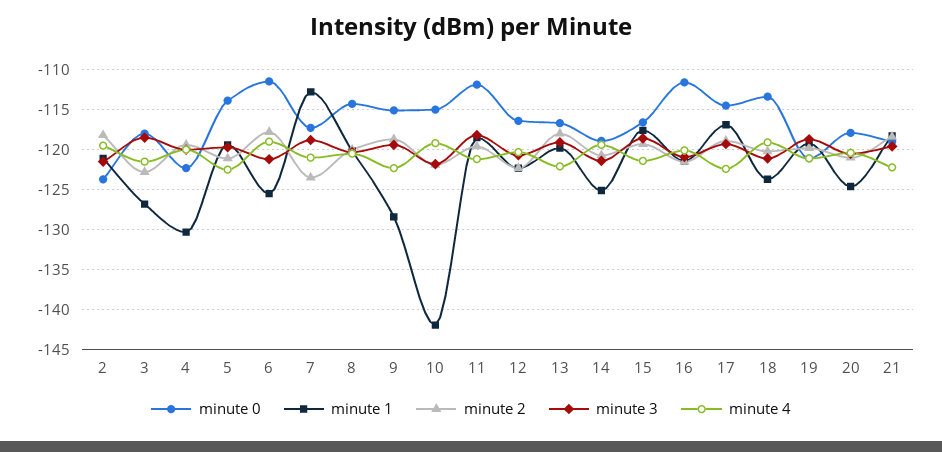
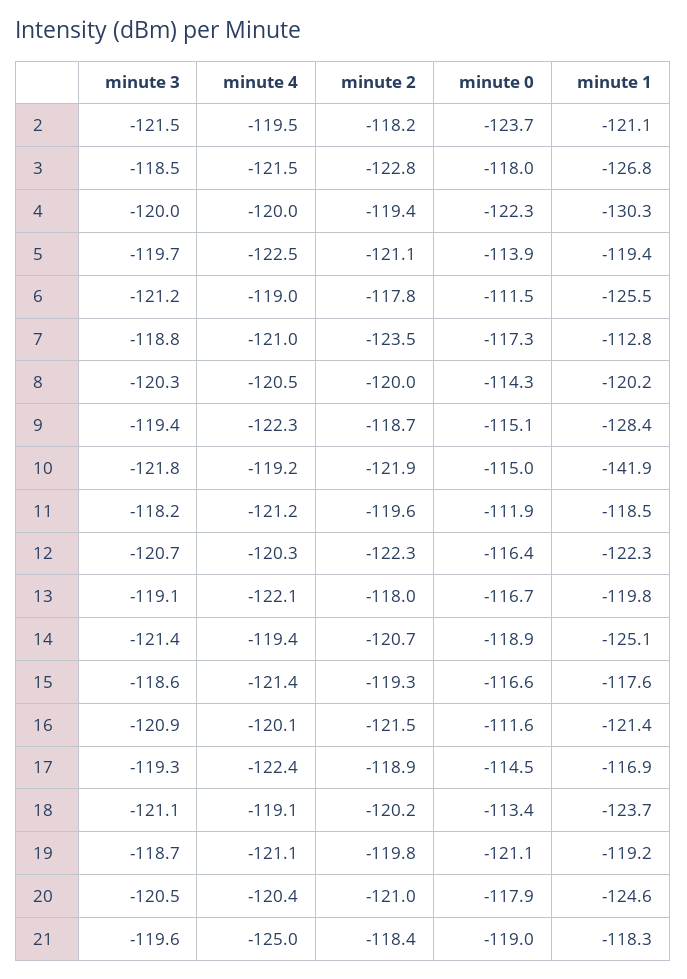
minute 4, 21: -122 -> -125

